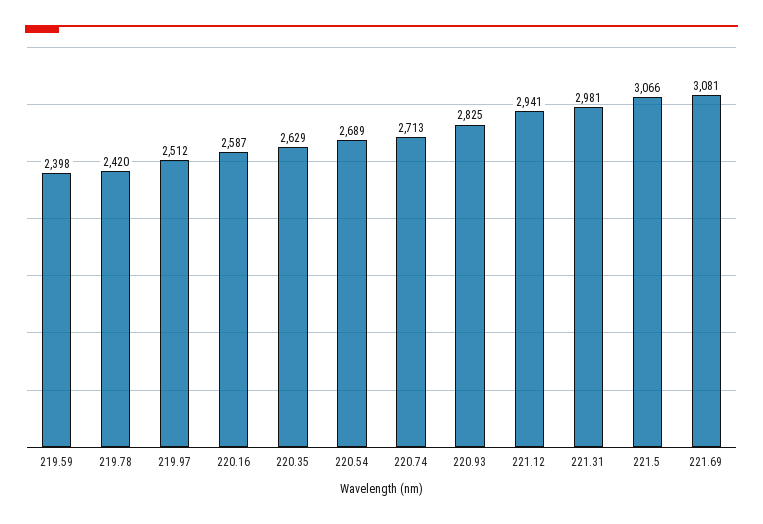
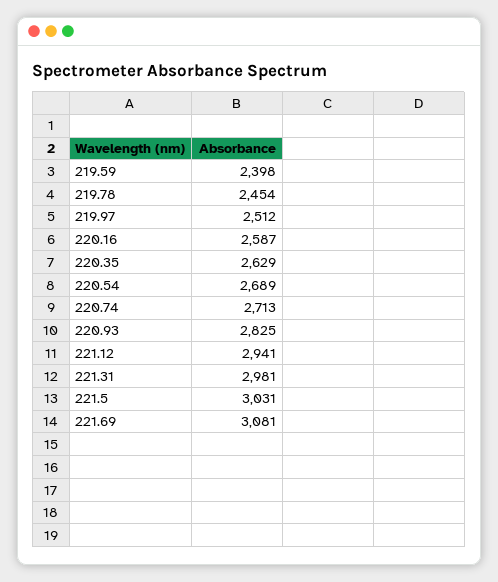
219.78: 2420 -> 2454
221.5: 3066 -> 3031

